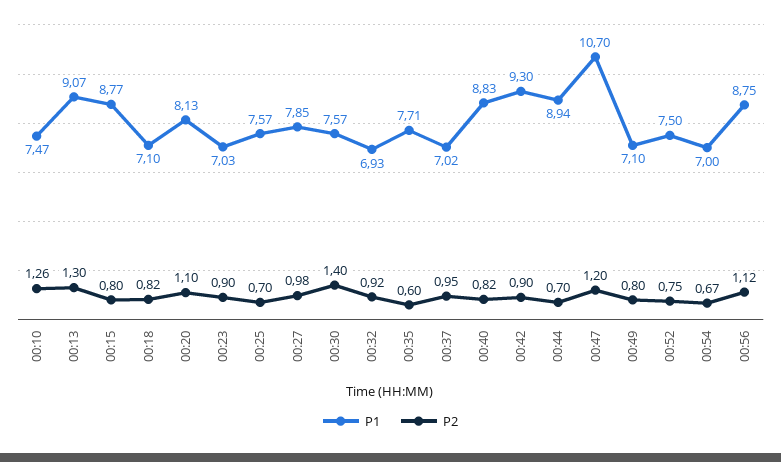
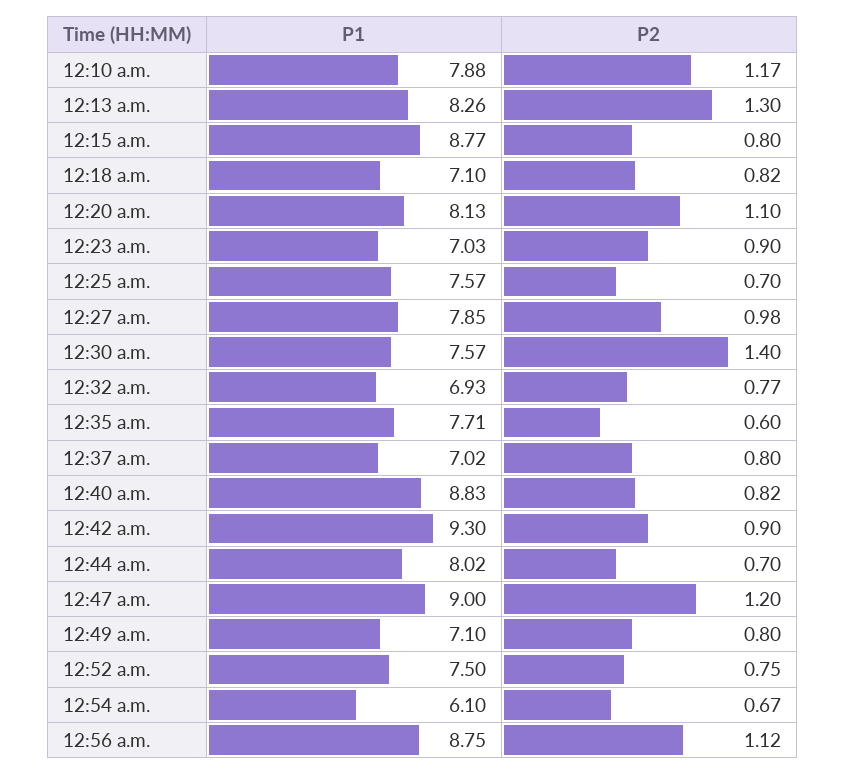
P1, 00:10: 7.47 -> 7.88
P2, 00:10: 1.26 -> 1.17
P1, 00:13: 9.07 -> 8.26
P2, 00:32: 0.92 -> 0.77
P2, 00:37: 0.95 -> 0.8
P1, 00:44: 8.94 -> 8.02
P1, 00:47: 10.7 -> 9
P1, 00:54: 7 -> 6.1

